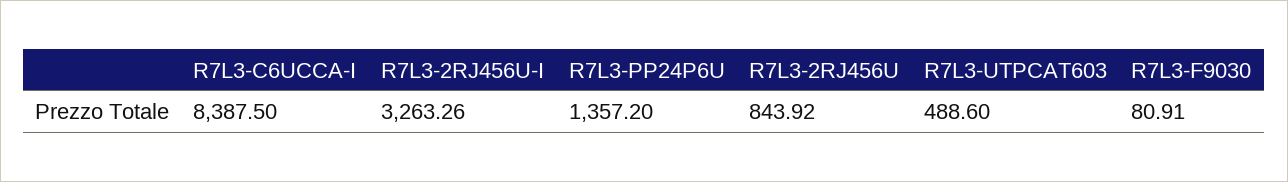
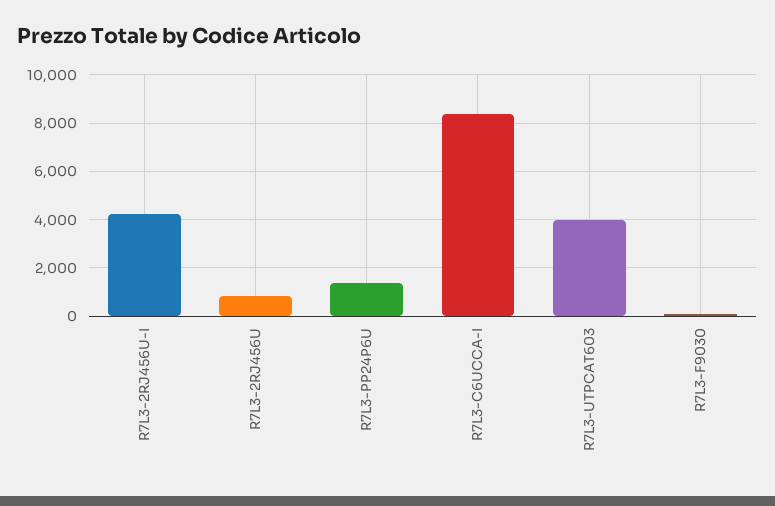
R7L3-2RJ456U-I: 3263.26 -> 4250
R7L3-UTPCAT603: 488.6 -> 4000

